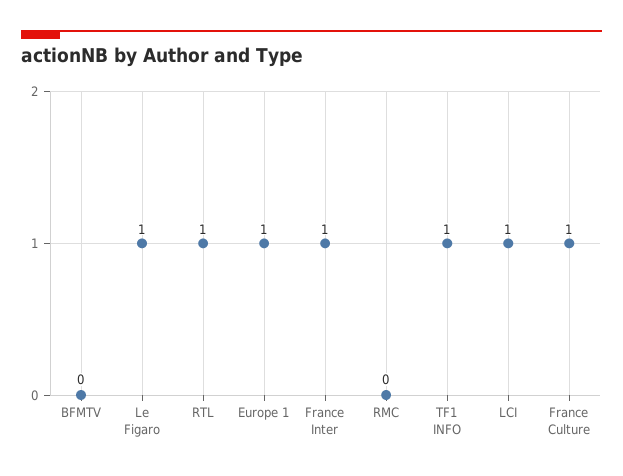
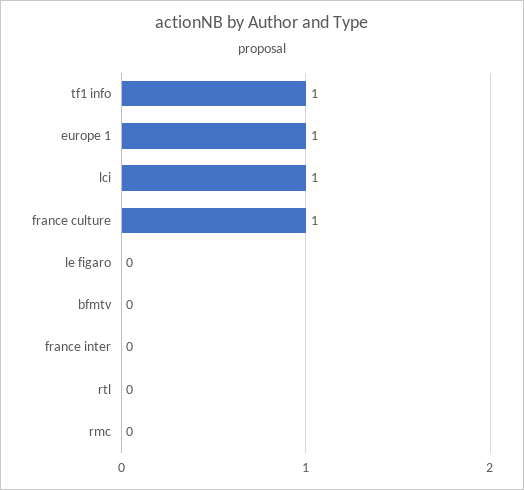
Le Figaro: 1 -> 0
RTL: 1 -> 0
France Inter: 1 -> 0

